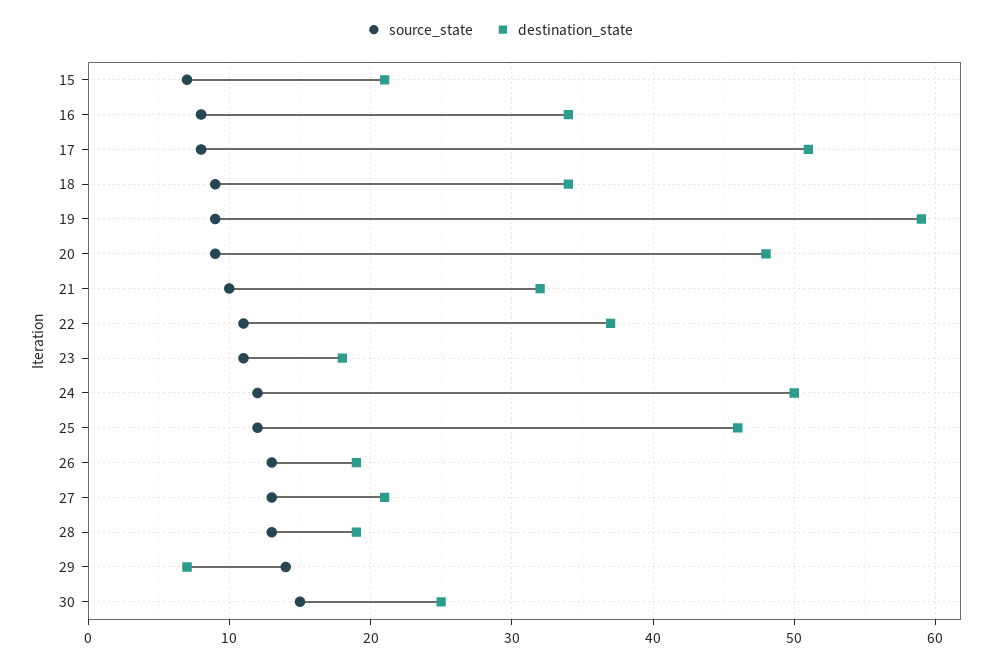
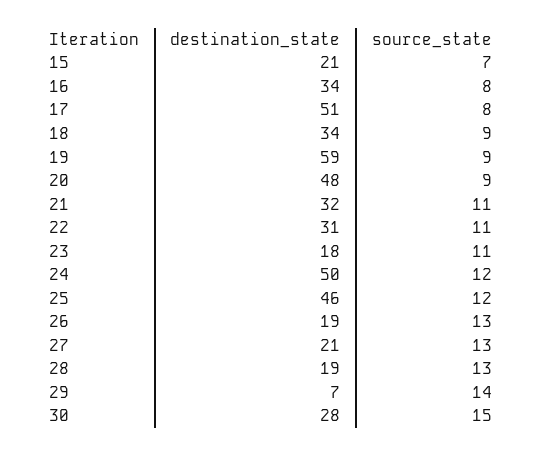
source_state, 21: 10 -> 11
destination_state, 22: 37 -> 31
destination_state, 30: 25 -> 28

